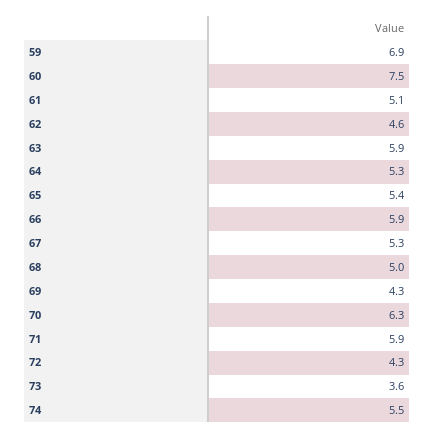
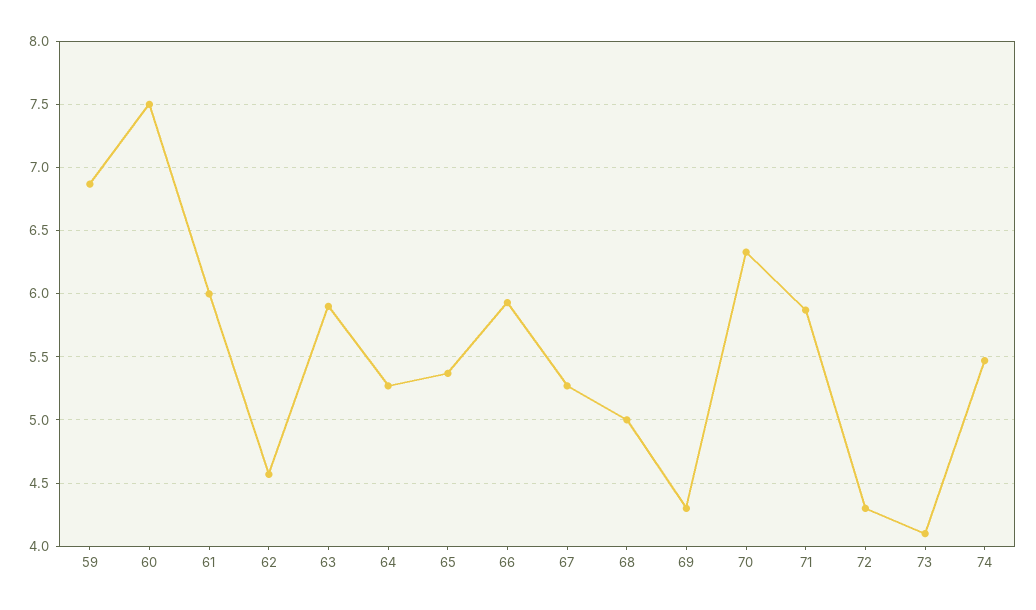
61: 5.1 -> 6
73: 3.6 -> 4.1

